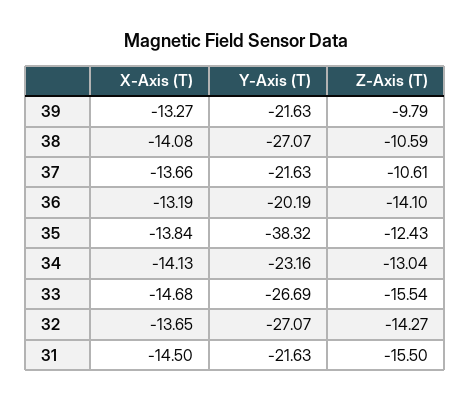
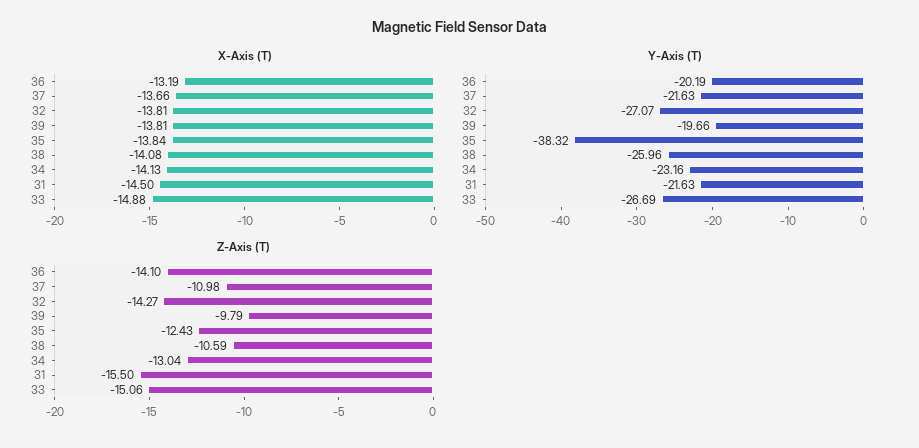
X-Axis (T), 39: -13.27 -> -13.81
Y-Axis (T), 39: -21.63 -> -19.66
Y-Axis (T), 38: -27.07 -> -25.96
Z-Axis (T), 37: -10.61 -> -10.98
X-Axis (T), 33: -14.68 -> -14.88
Z-Axis (T), 33: -15.54 -> -15.06
X-Axis (T), 32: -13.65 -> -13.81

